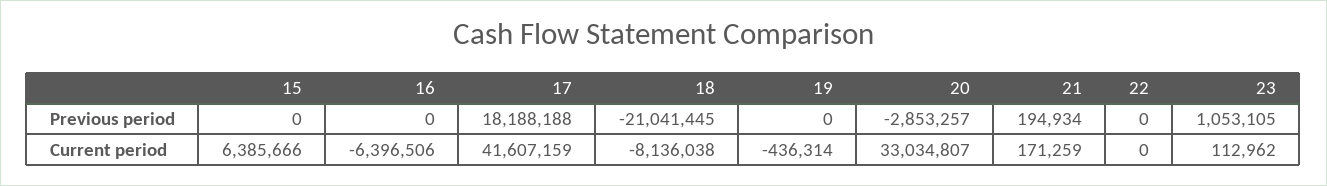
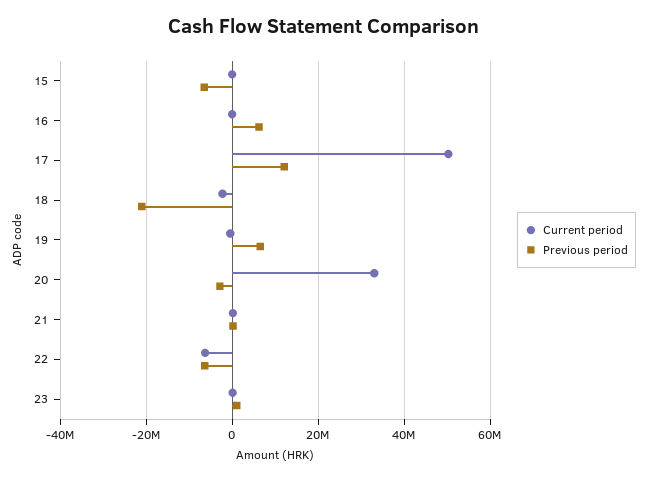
Previous period, 15: 0 -> -6000000
Previous period, 16: 0 -> 6000000
Previous period, 17: 18188188 -> 12000000
Previous period, 19: 0 -> 6000000
Previous period, 22: 0 -> -6000000
Current period, 15: 6385666 -> 0
Current period, 16: -6396506 -> 0
Current period, 17: 41607159 -> 50000000
Current period, 18: -8136038 -> -2000000
Current period, 22: 0 -> -6000000

